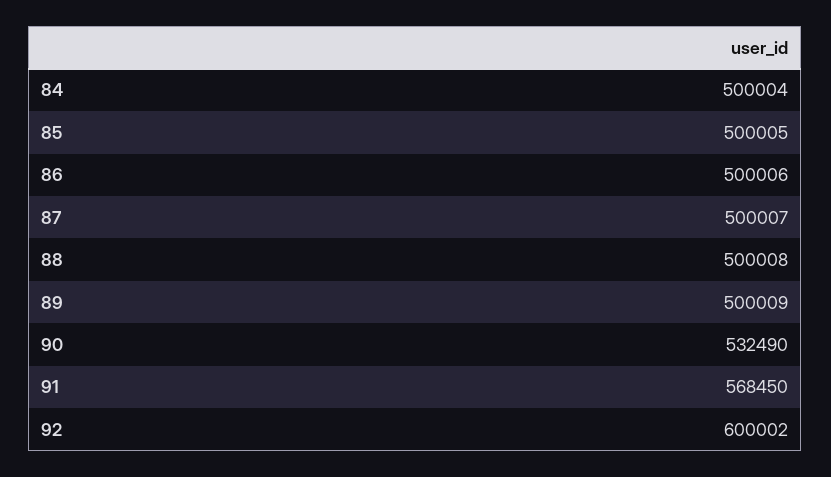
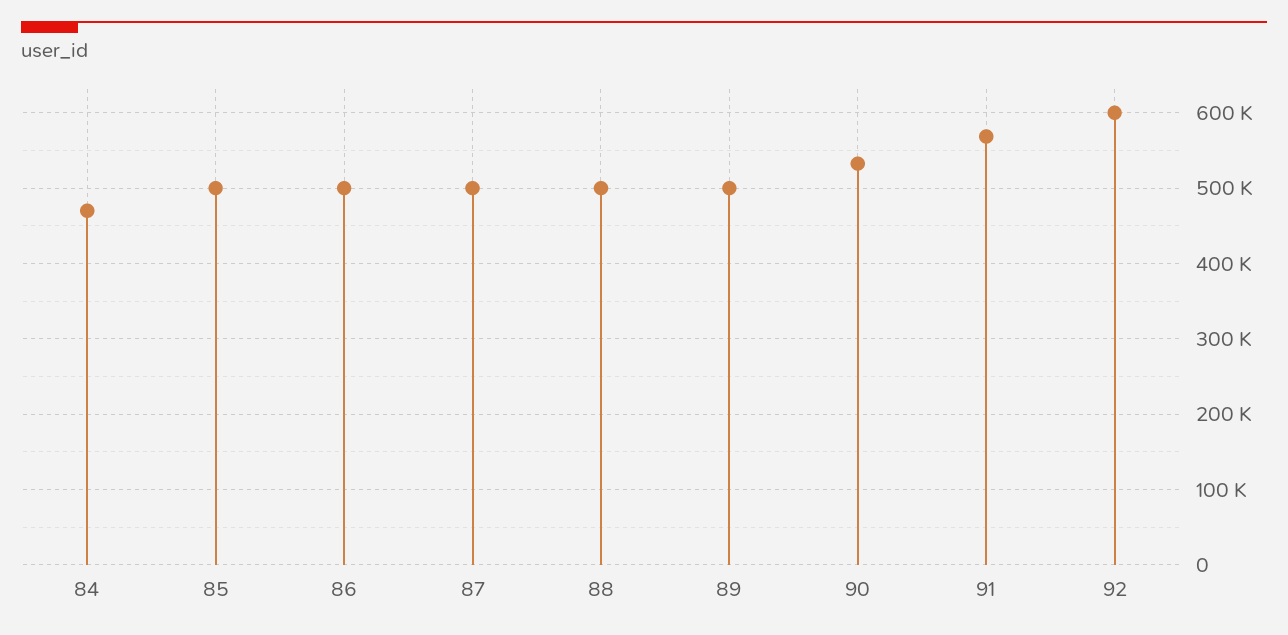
84: 500004 -> 470000

